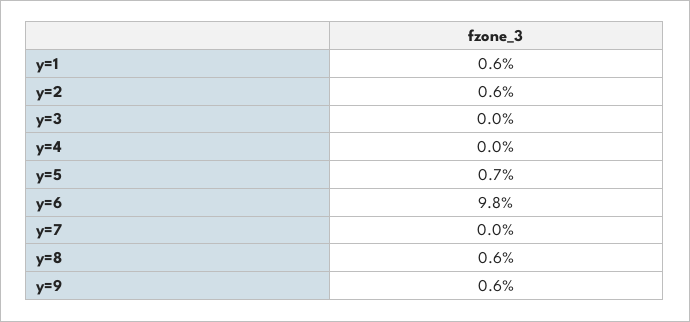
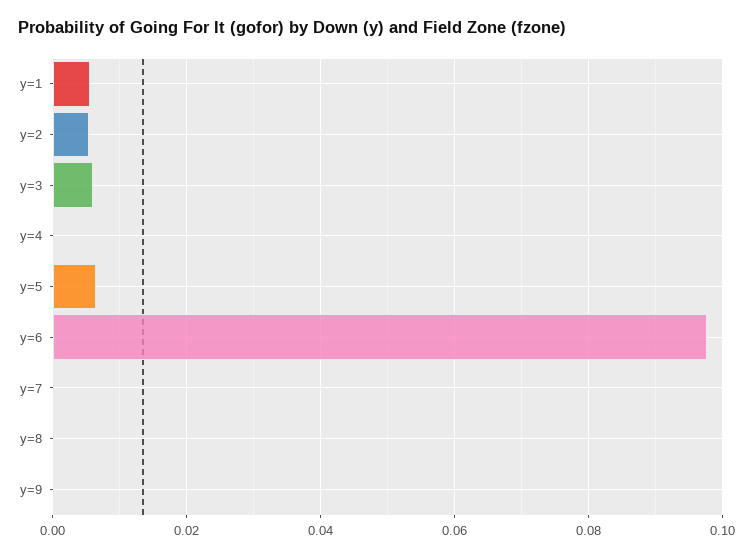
y=3: 0 -> 0.006
y=8: 0.006 -> 0
y=9: 0.006 -> 0

